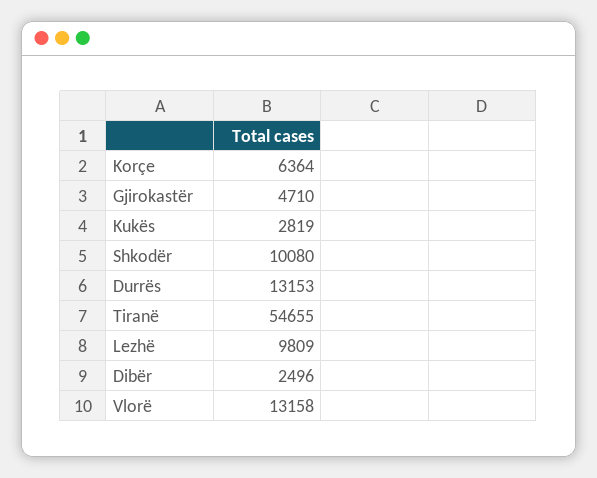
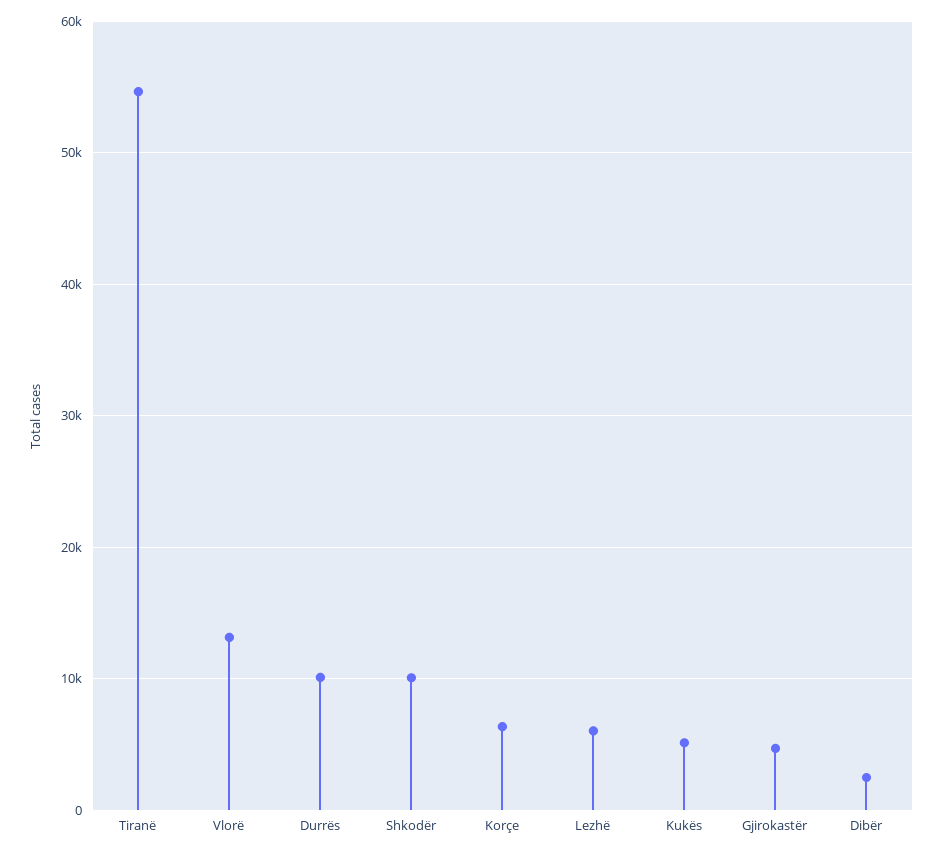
Kukës: 2819 -> 5000
Durrës: 13153 -> 10000
Lezhë: 9809 -> 6000

